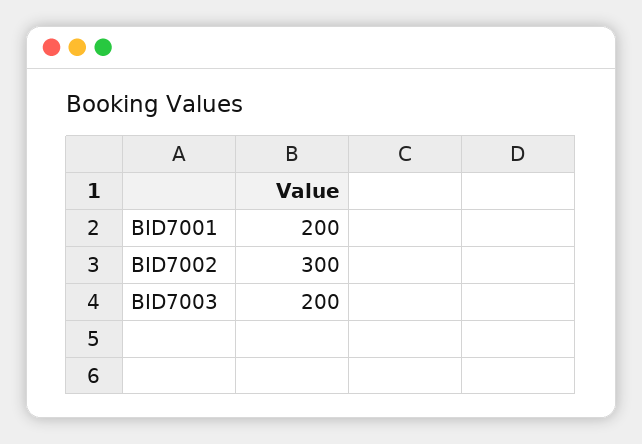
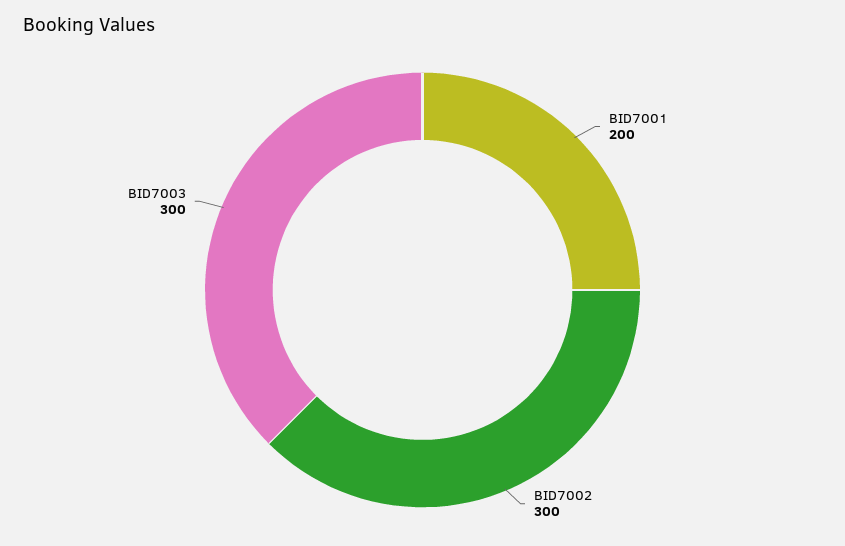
BID7003: 200 -> 300

